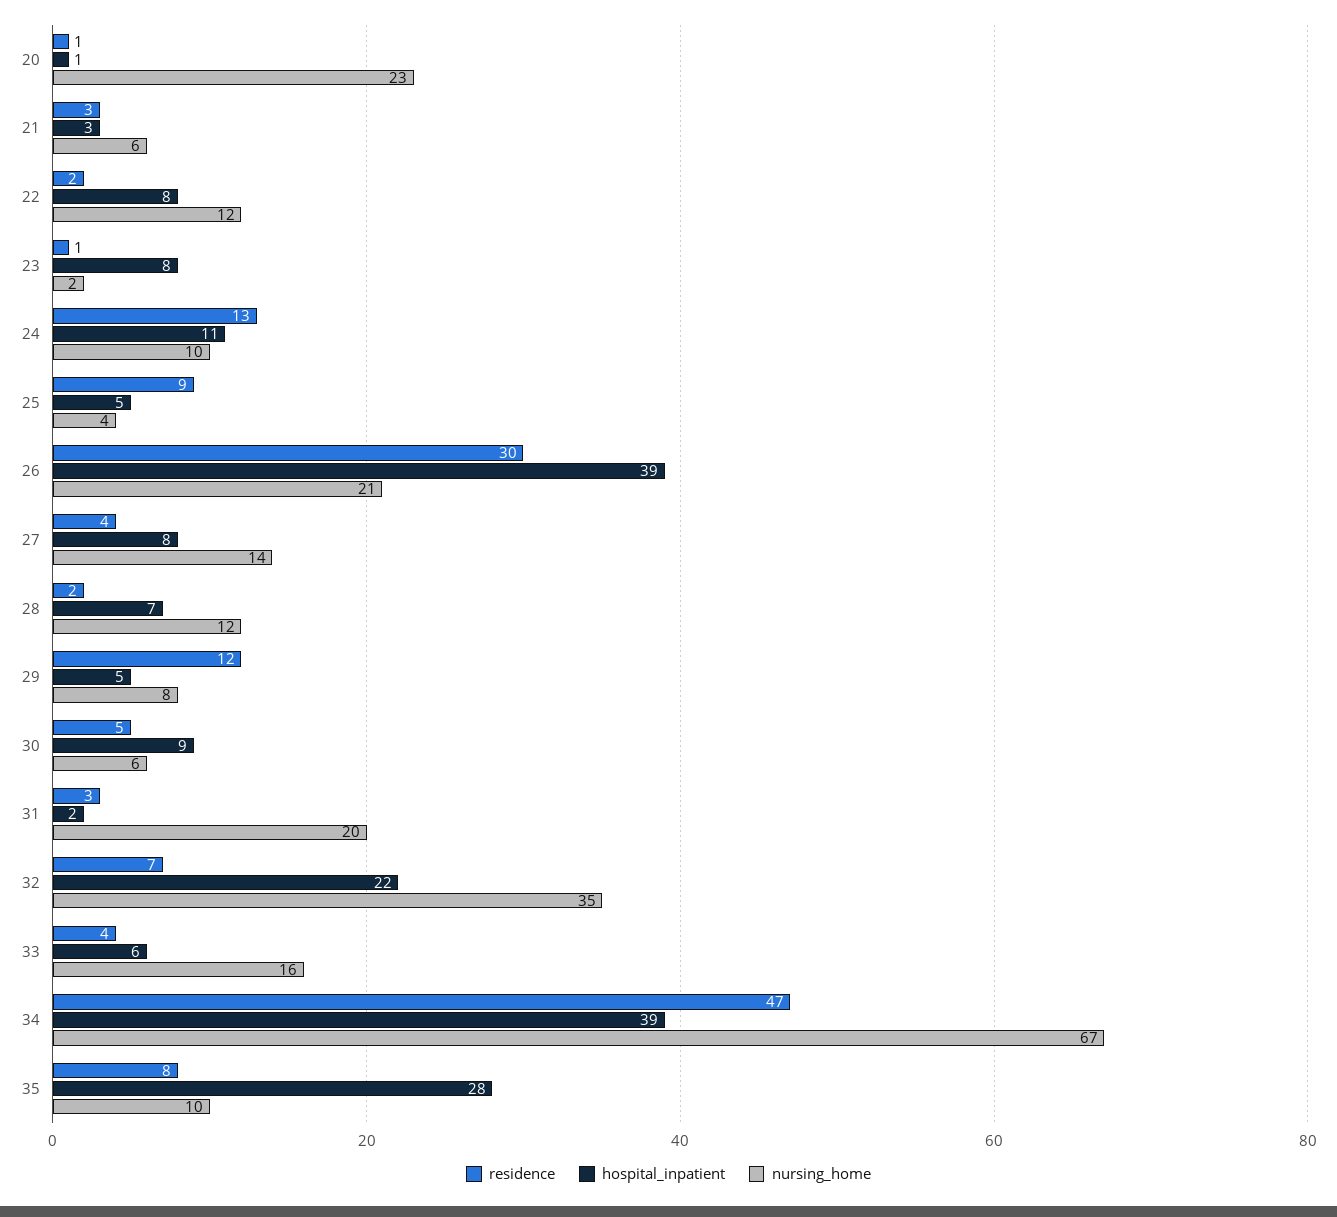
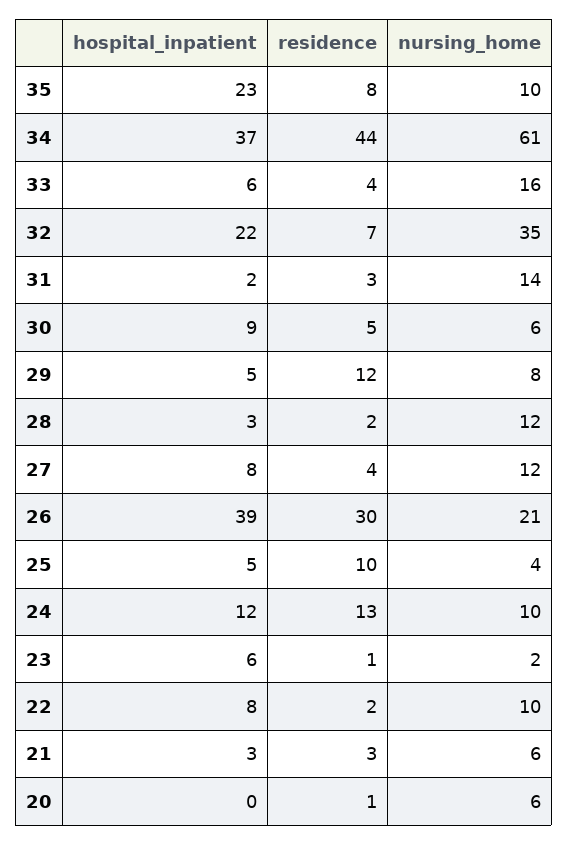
hospital_inpatient, 20: 1 -> 0
nursing_home, 20: 23 -> 6
nursing_home, 22: 12 -> 10
hospital_inpatient, 23: 8 -> 6
hospital_inpatient, 24: 11 -> 12
residence, 25: 9 -> 10
nursing_home, 27: 14 -> 12
hospital_inpatient, 28: 7 -> 3
nursing_home, 31: 20 -> 14
residence, 34: 47 -> 44
hospital_inpatient, 34: 39 -> 37
nursing_home, 34: 67 -> 61
hospital_inpatient, 35: 28 -> 23

